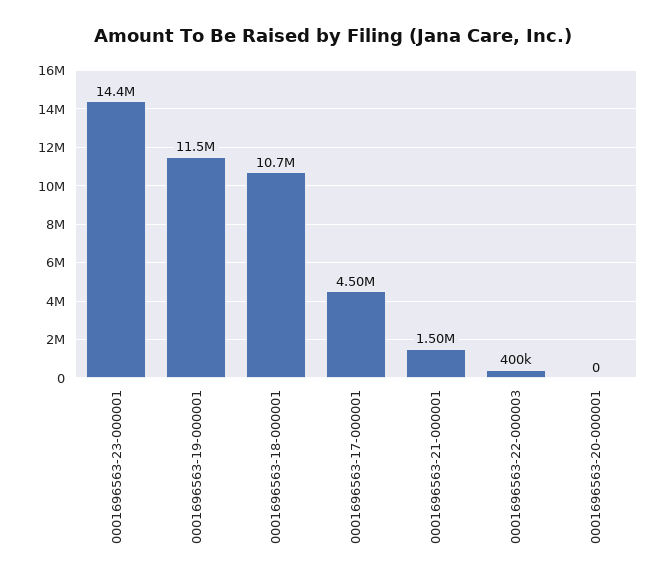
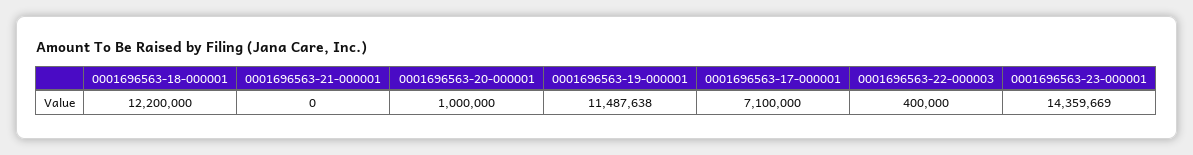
0001696563-18-000001: 10700000 -> 12200000
0001696563-17-000001: 4500000 -> 7100000
0001696563-21-000001: 1500000 -> 0
0001696563-20-000001: 0 -> 1000000

